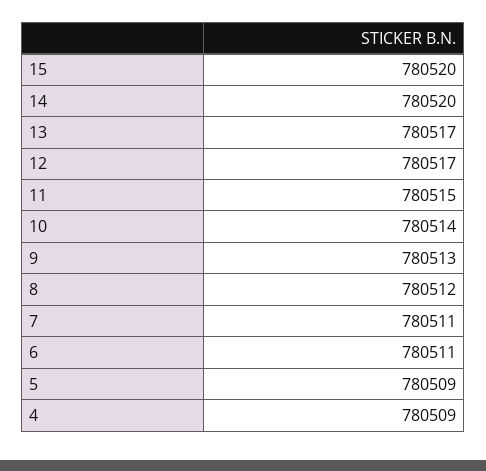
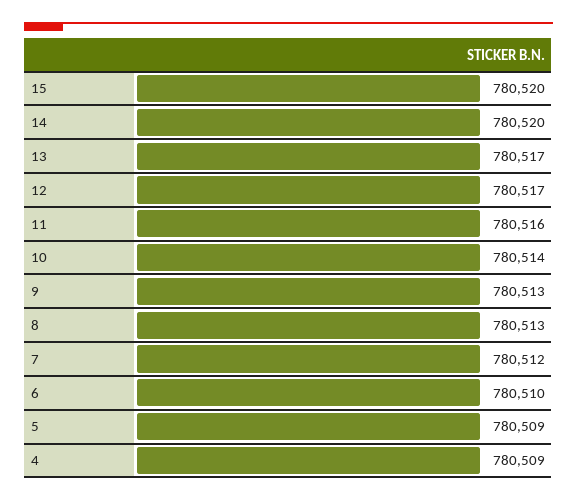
11: 780515 -> 780516
8: 780512 -> 780513
7: 780511 -> 780512
6: 780511 -> 780510

